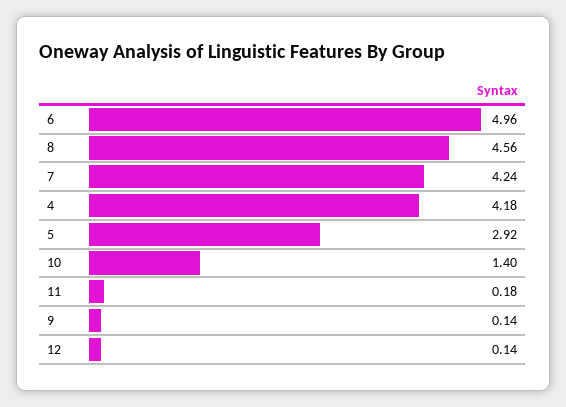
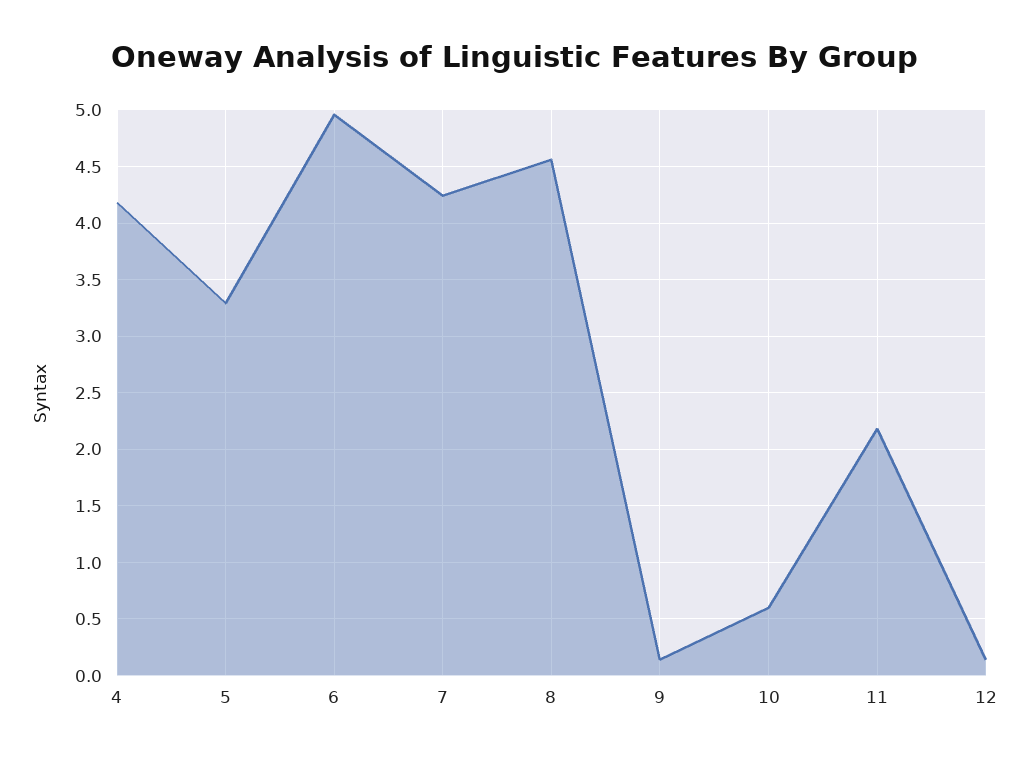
5: 2.92 -> 3.3
10: 1.4 -> 0.6
11: 0.18 -> 2.2

